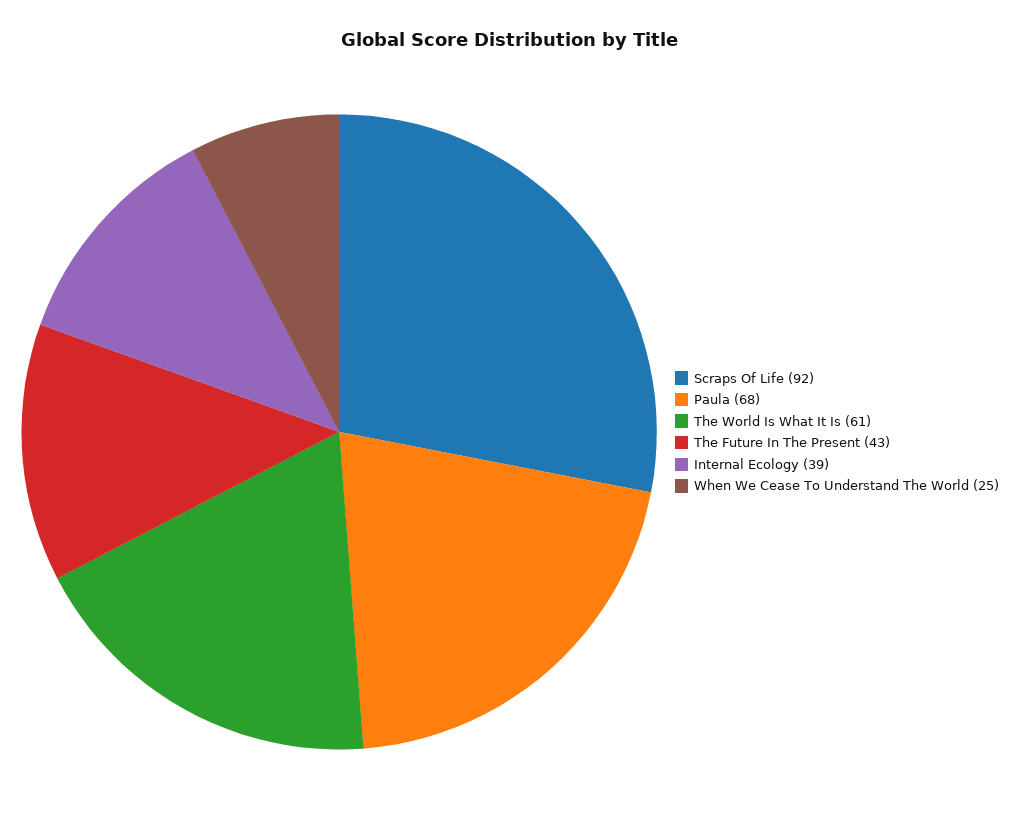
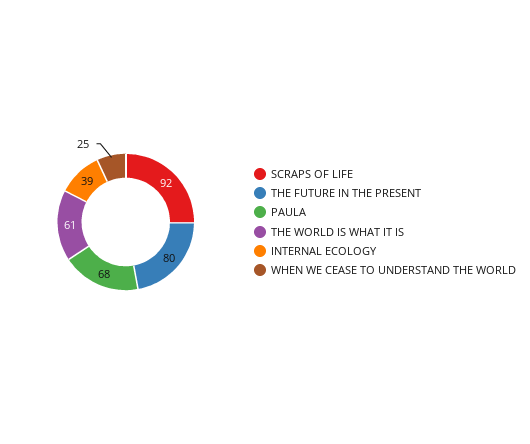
The Future In The Present: 43 -> 80

